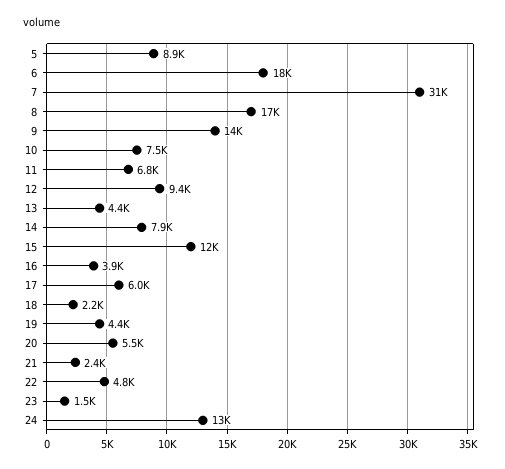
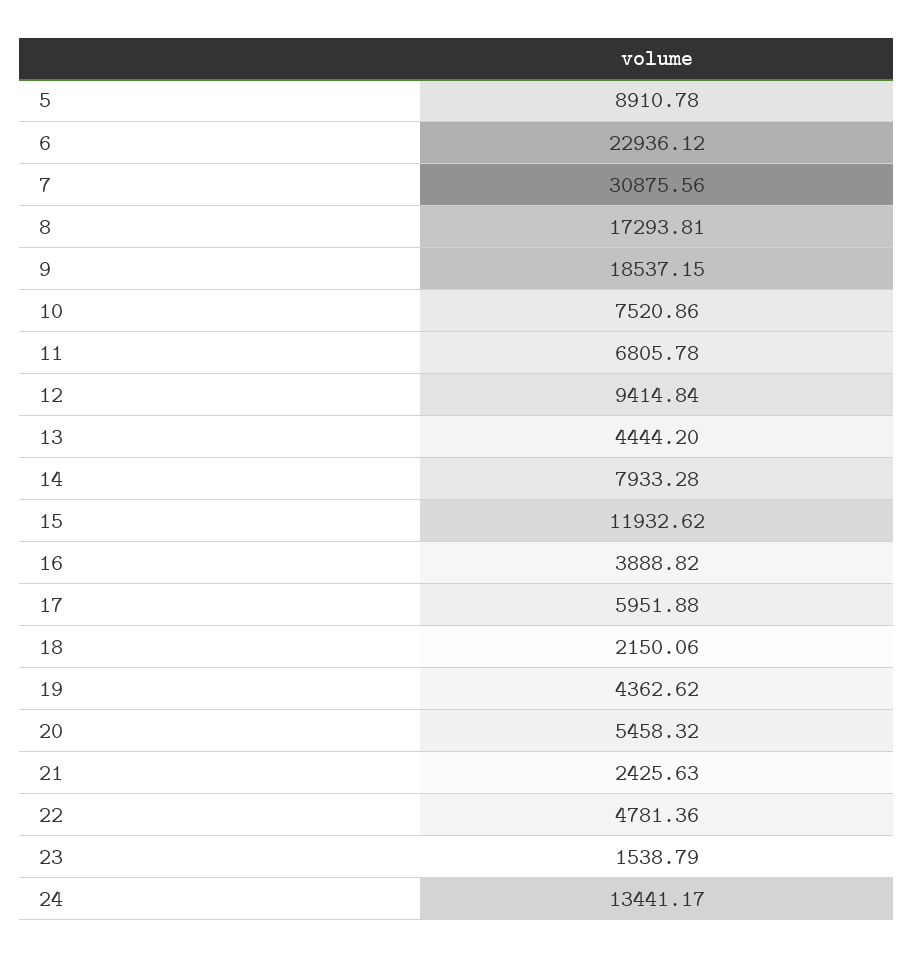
6: 18000 -> 22936.12
9: 14000 -> 18537.15

